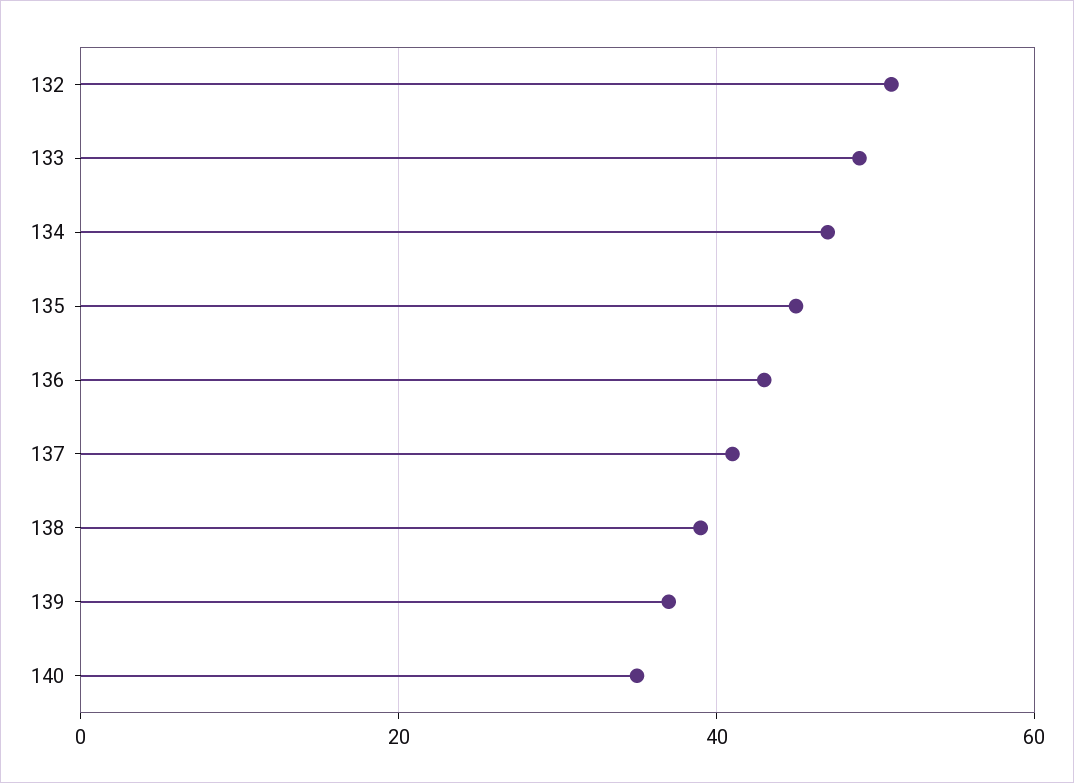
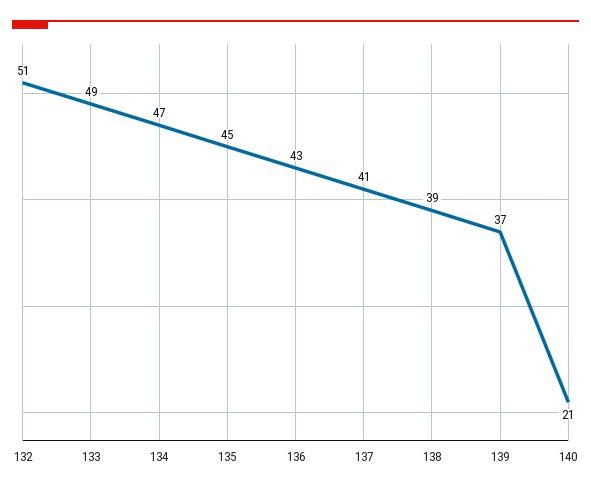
140: 35 -> 21

